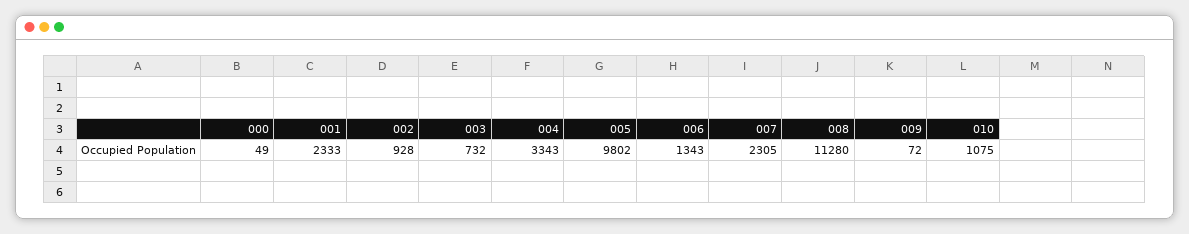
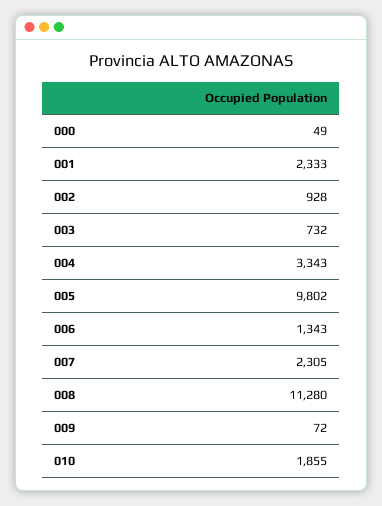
010: 1075 -> 1855

